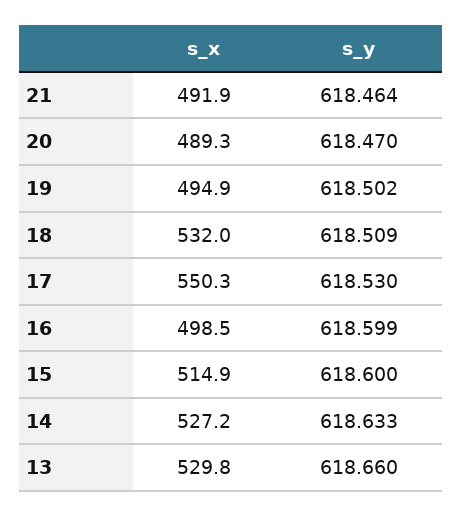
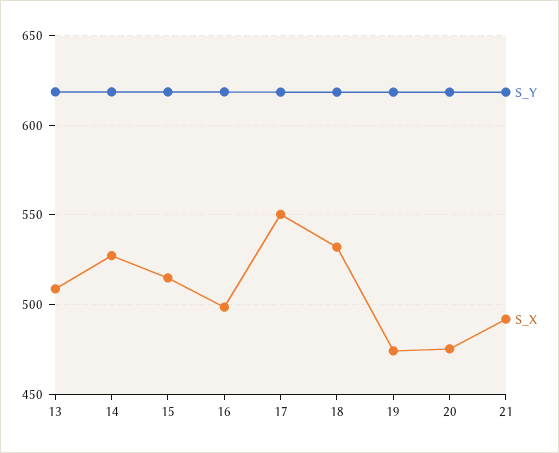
s_x, 20: 489.3 -> 475
s_x, 19: 494.9 -> 475
s_x, 13: 529.8 -> 510

